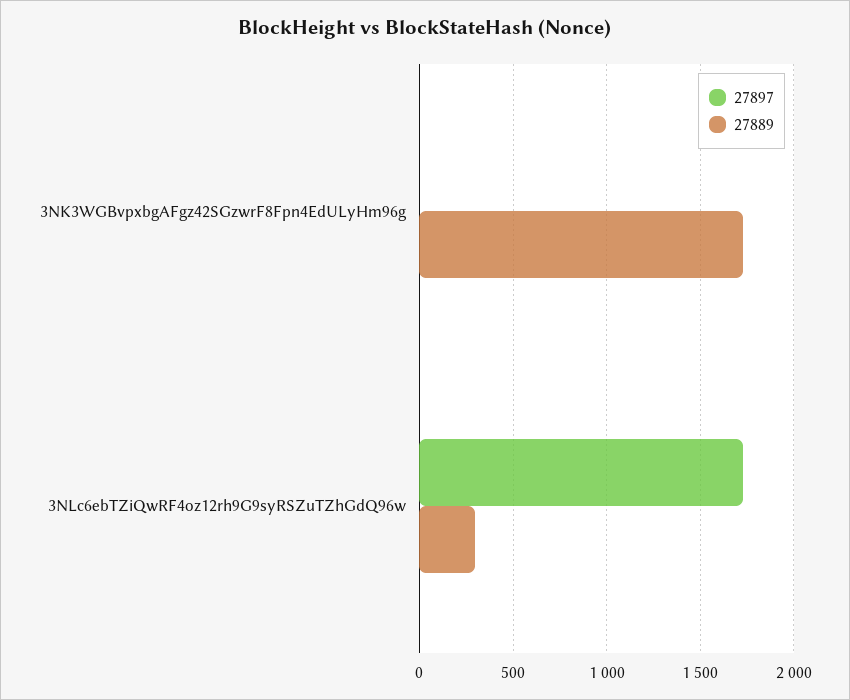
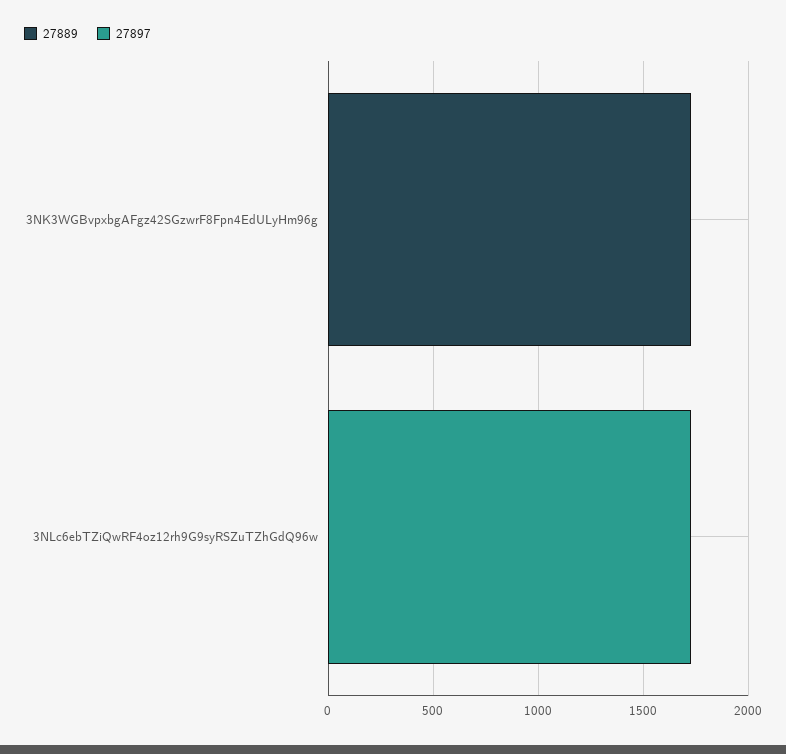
27889, 3NLc6ebTZiQwRF4oz12rh9G9syRSZuTZhGdQ96w: 300 -> 0

